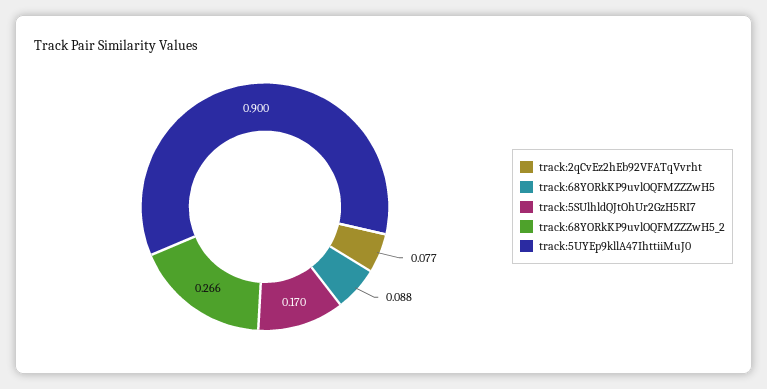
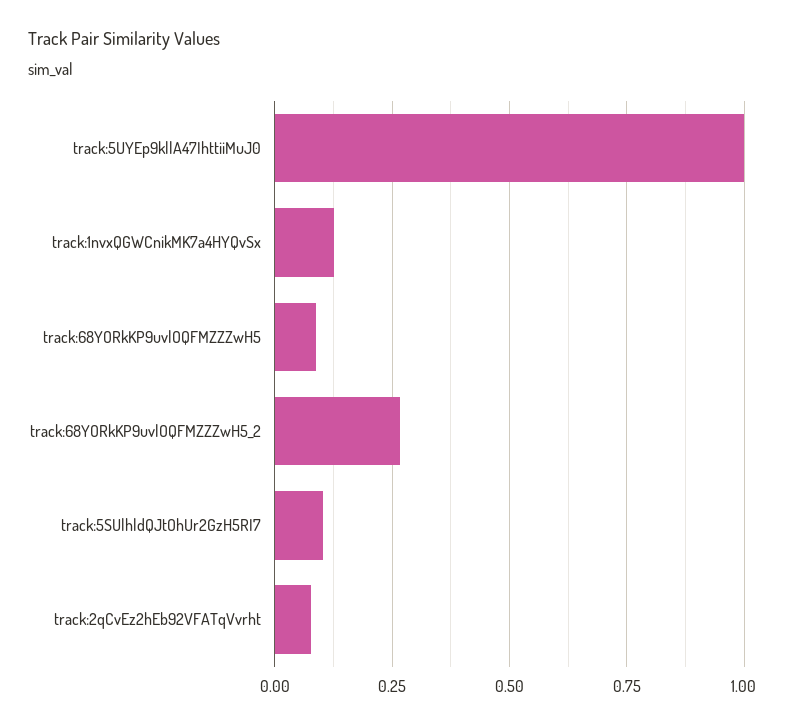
track:5SUlhldQJtOhUr2GzH5RI7: 0.17 -> 0.1
track:5UYEp9kllA47IhttiiMuJ0: 0.9 -> 1
track:1nvxQGWCnikMK7a4HYQvSx: none -> 0.125

